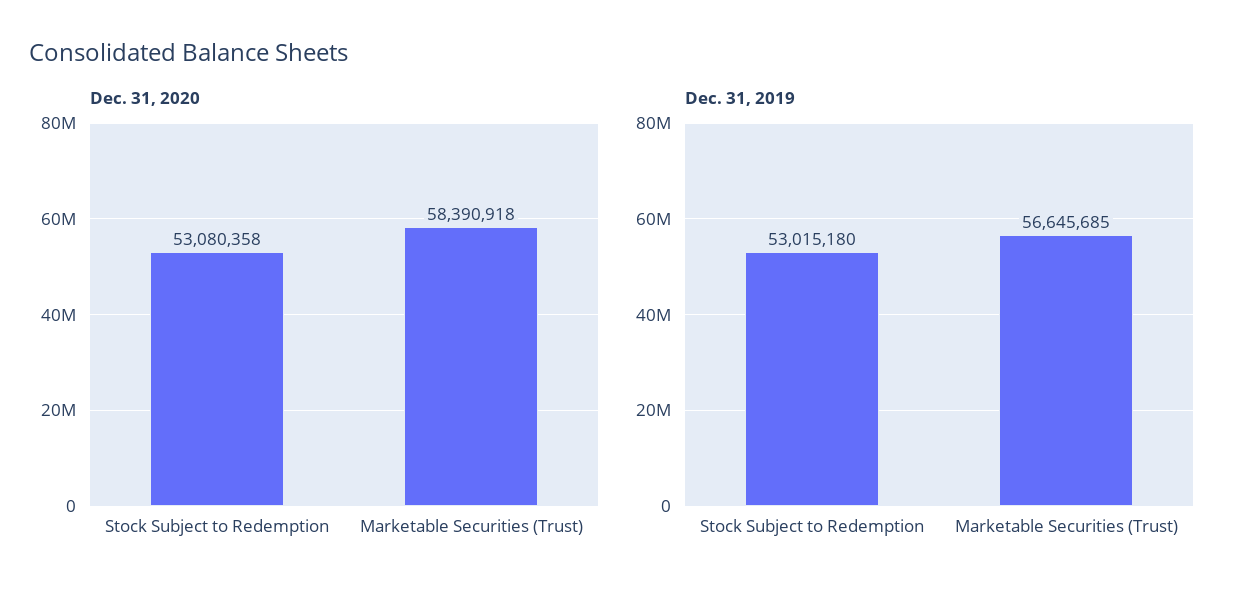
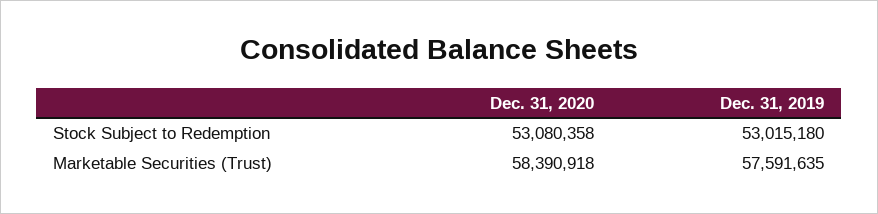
Dec. 31, 2019, Marketable Securities (Trust): 56645685 -> 57591635

